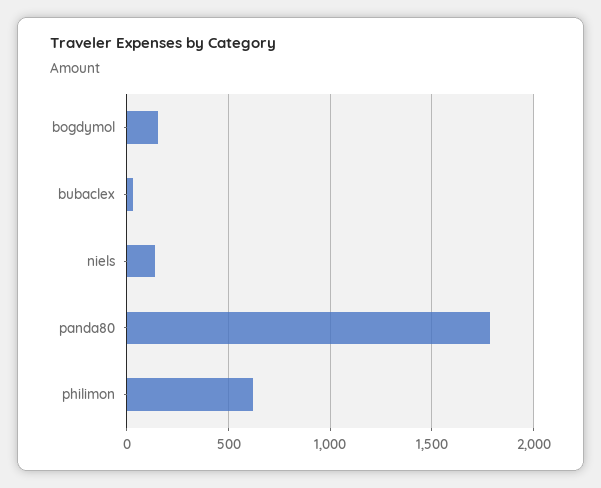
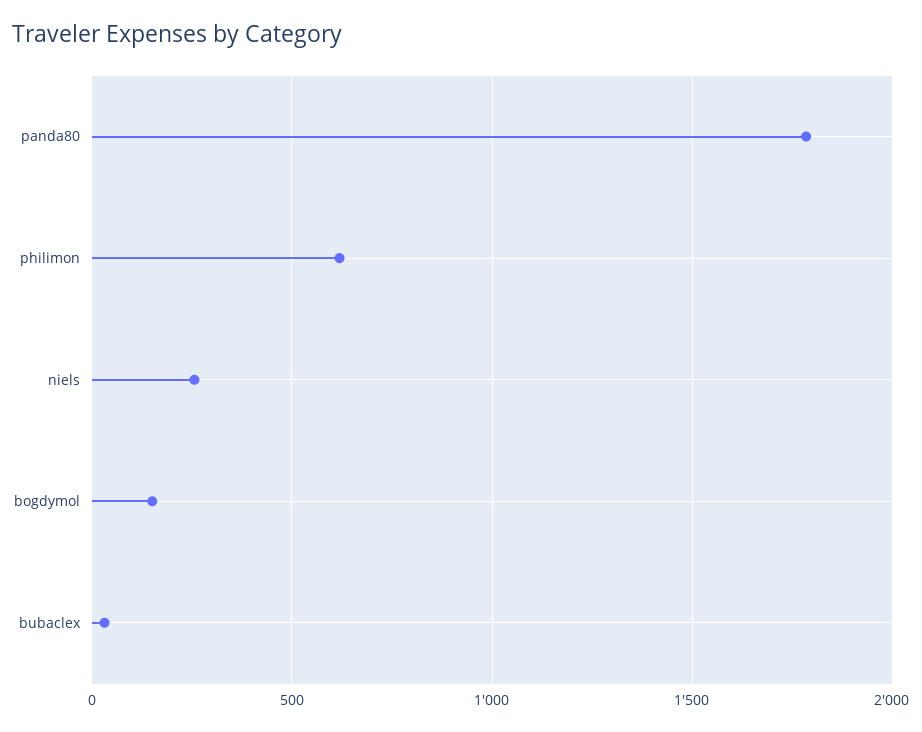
niels: 150 -> 250

